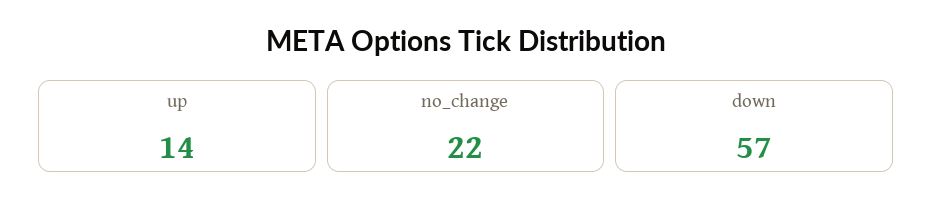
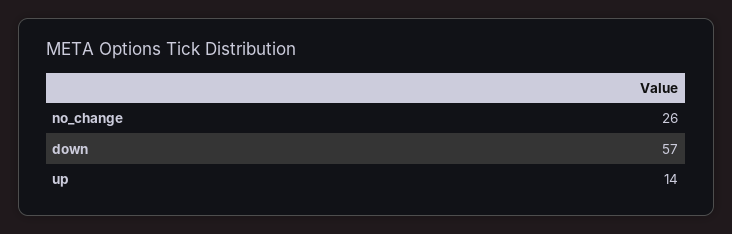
no_change: 22 -> 26

